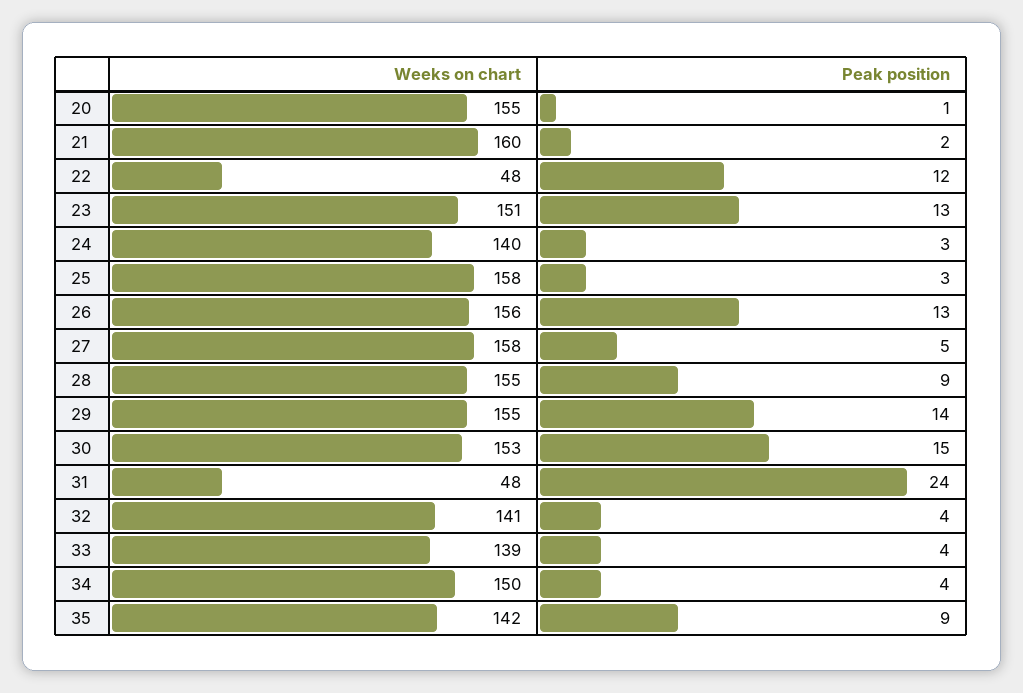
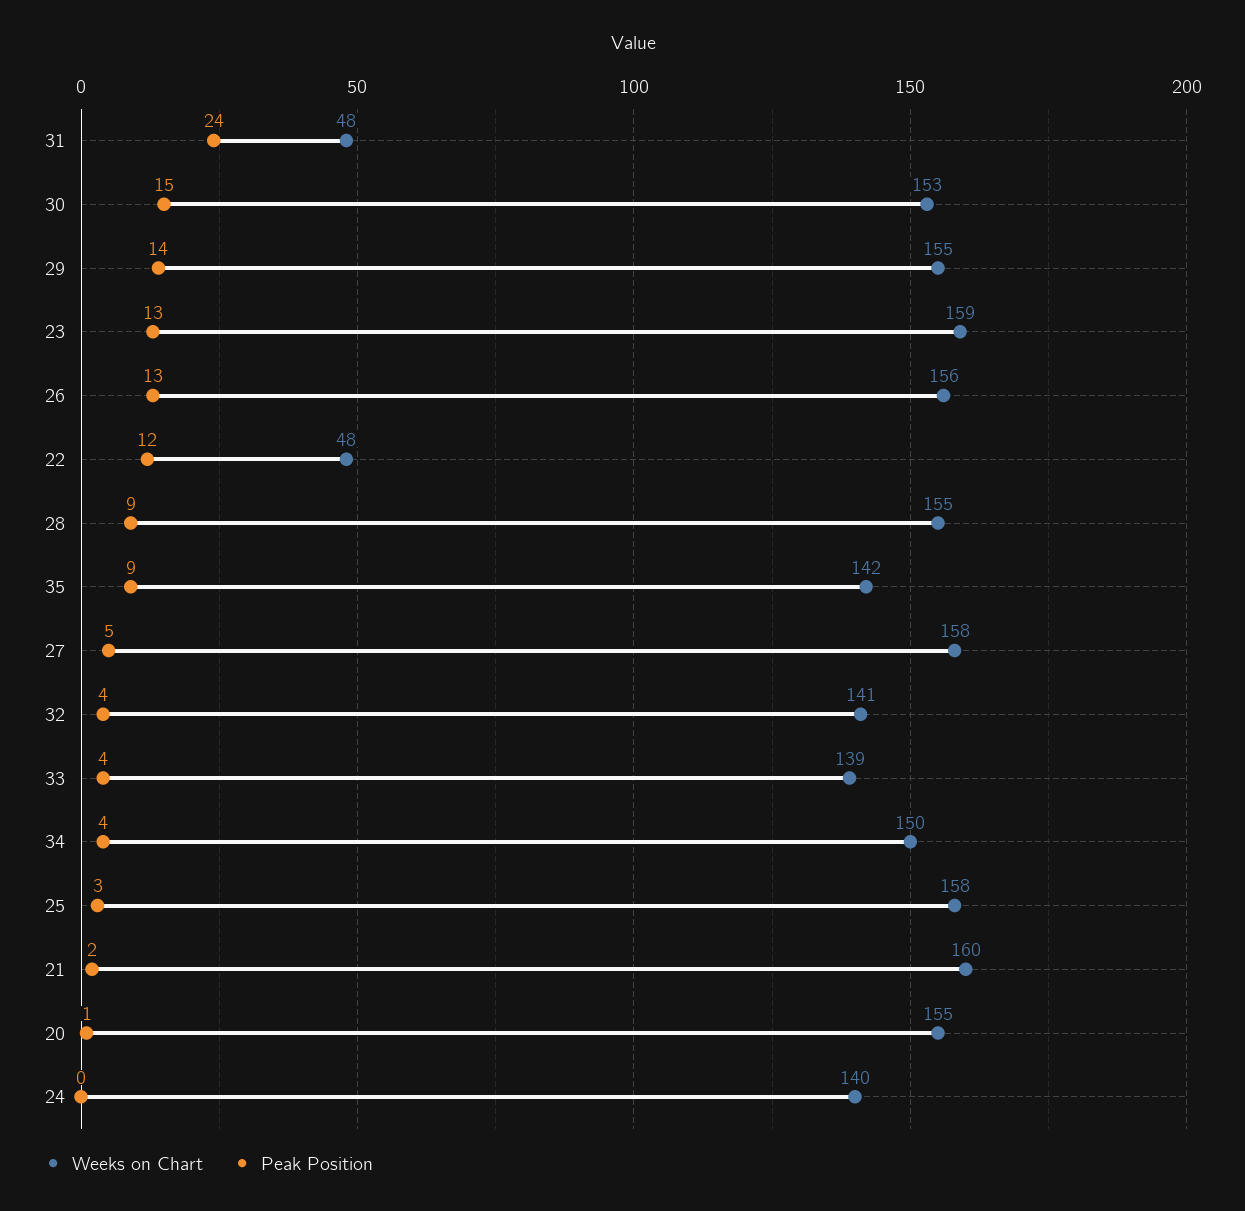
Weeks on chart, 23: 151 -> 159
Peak position, 24: 3 -> 0

